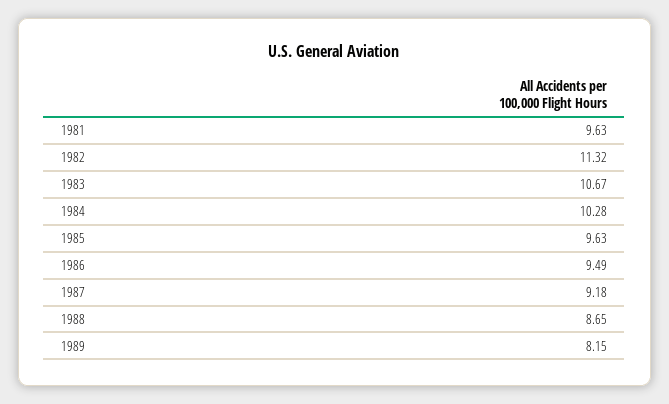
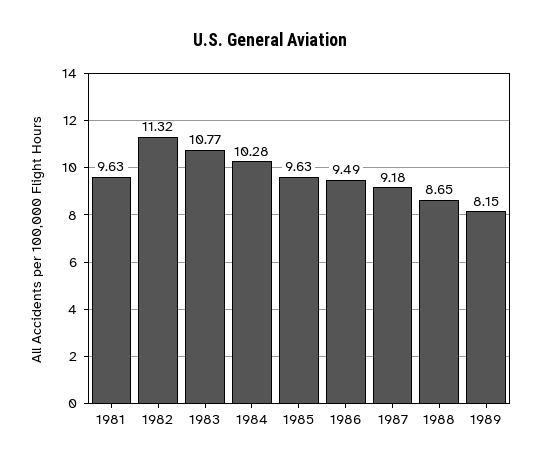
1983: 10.67 -> 10.77

